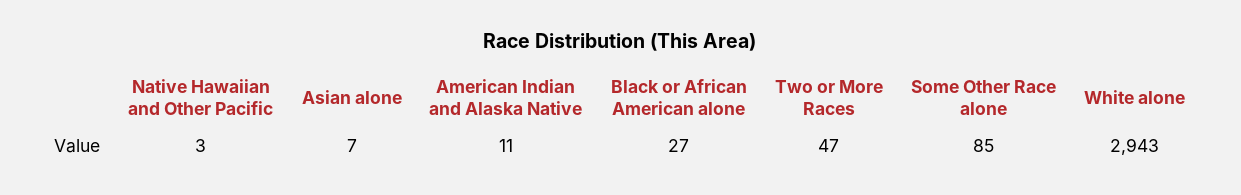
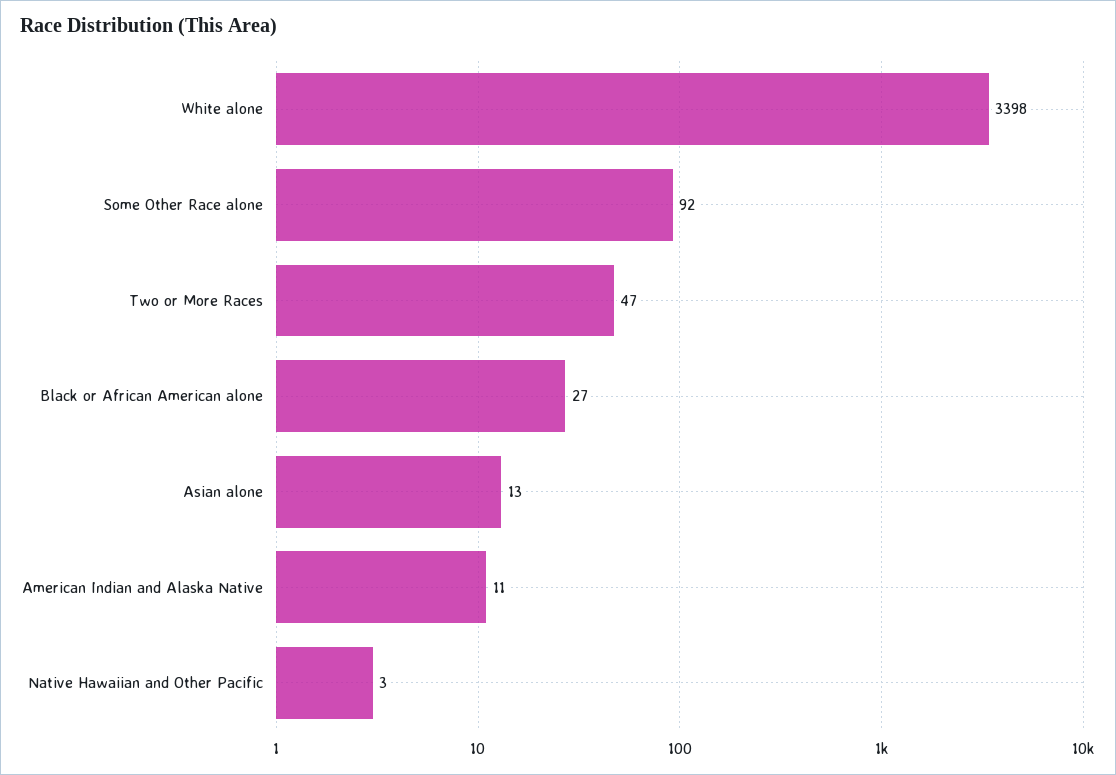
Asian alone: 7 -> 13
Some Other Race alone: 85 -> 92
White alone: 2943 -> 3398

